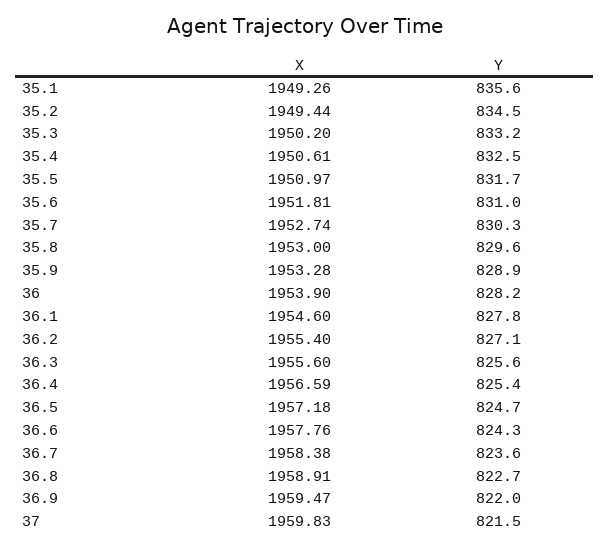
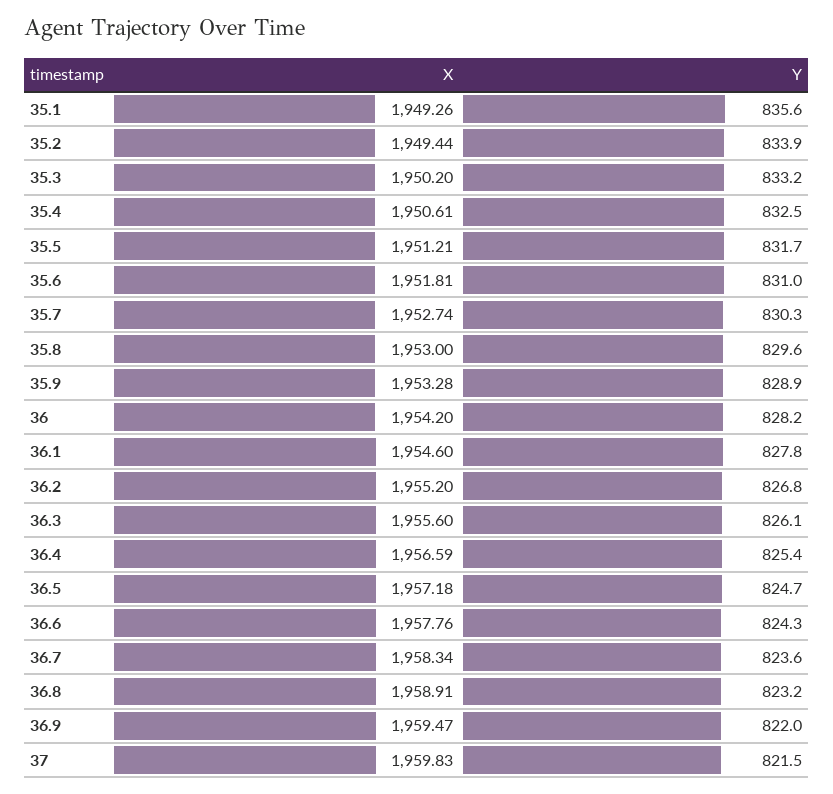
Y, 35.2: 834.5 -> 833.9
X, 35.5: 1950.97 -> 1951.21
X, 36: 1953.9 -> 1954.2
X, 36.2: 1955.4 -> 1955.2
Y, 36.2: 827.1 -> 826.8
Y, 36.3: 825.6 -> 826.1
X, 36.7: 1958.38 -> 1958.34
Y, 36.8: 822.7 -> 823.2

